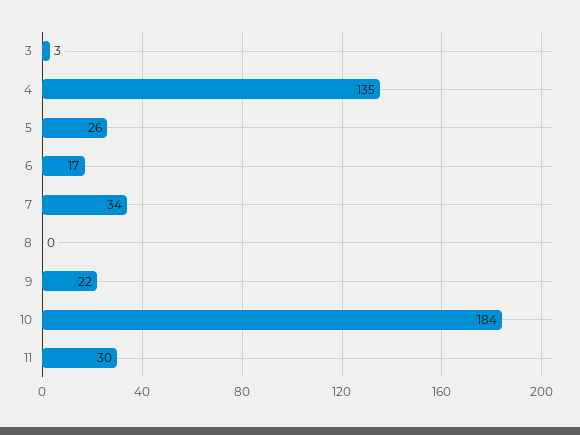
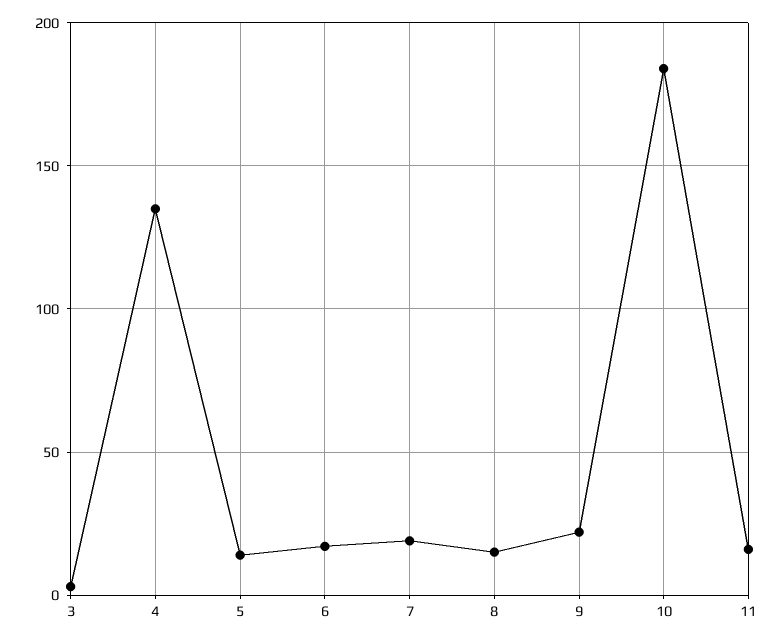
5: 26 -> 15
7: 34 -> 20
8: 0 -> 15
11: 30 -> 15

